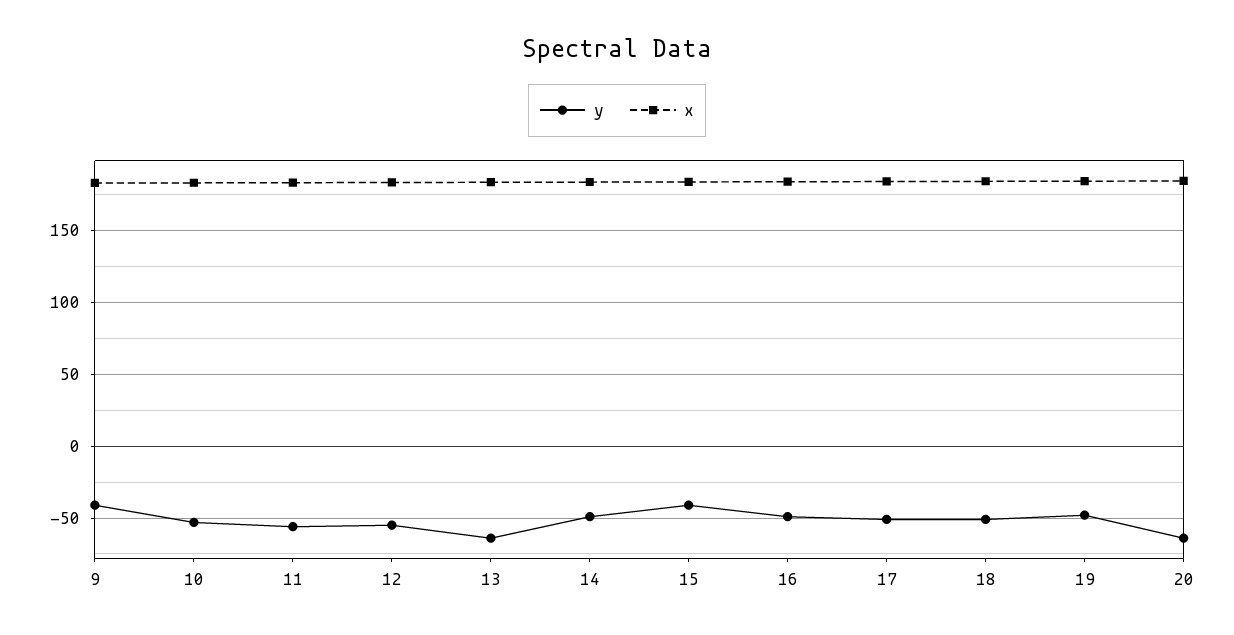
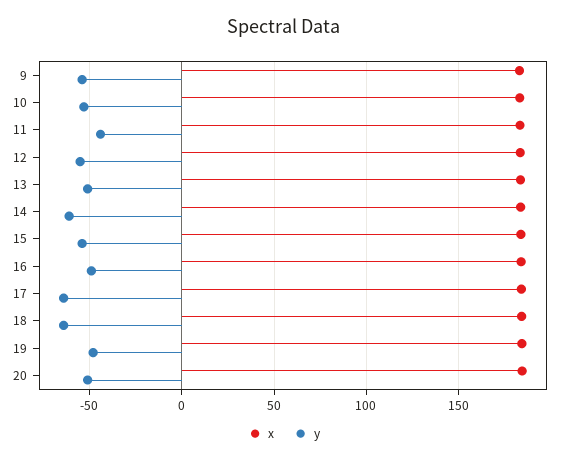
y, 9: -40 -> -55
y, 11: -55 -> -45
y, 13: -65 -> -50
y, 14: -50 -> -60
y, 15: -40 -> -55
y, 17: -50 -> -65
y, 18: -50 -> -65
y, 20: -65 -> -50

